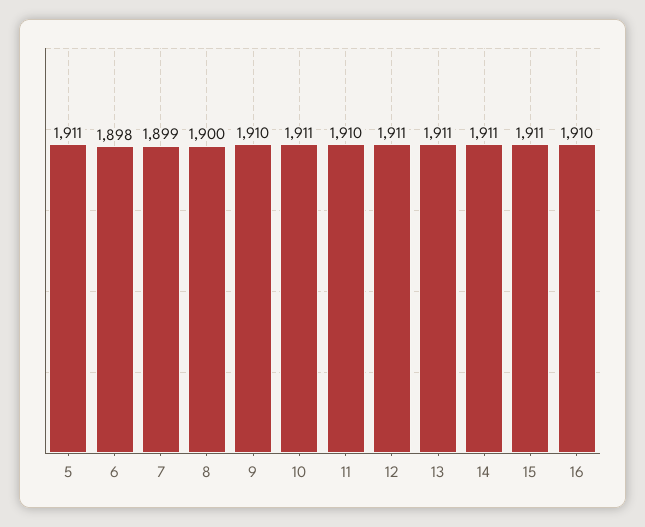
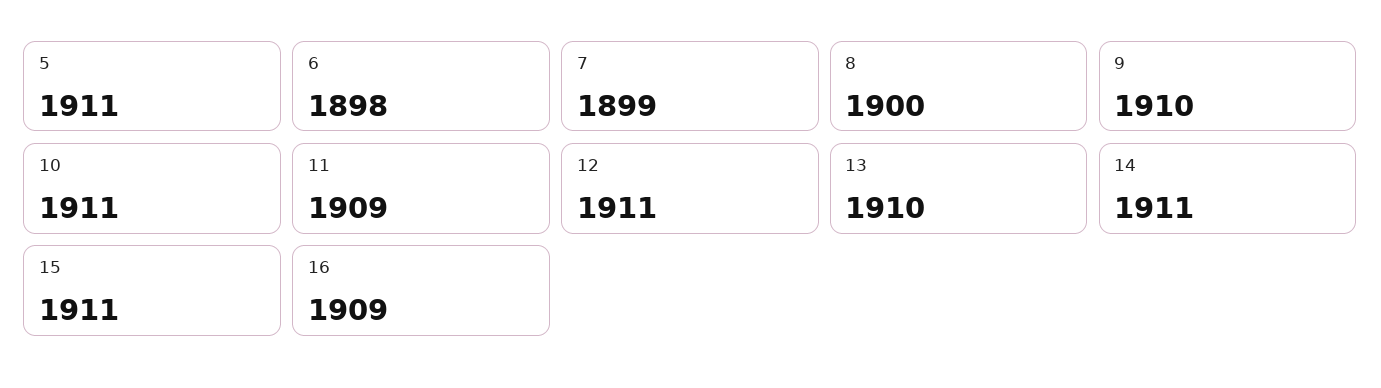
11: 1910 -> 1909
13: 1911 -> 1910
16: 1910 -> 1909

